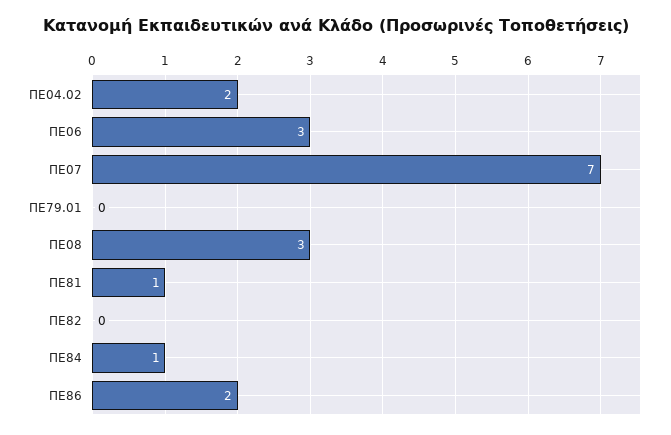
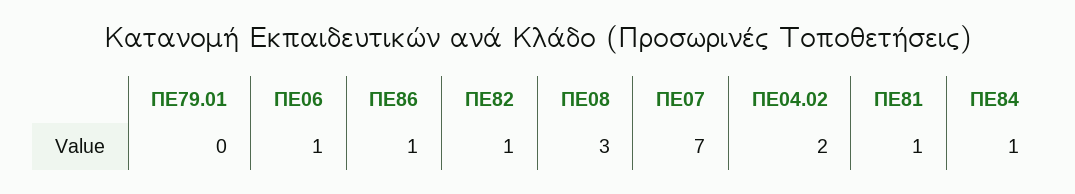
ΠΕ06: 3 -> 1
ΠΕ82: 0 -> 1
ΠΕ86: 2 -> 1

